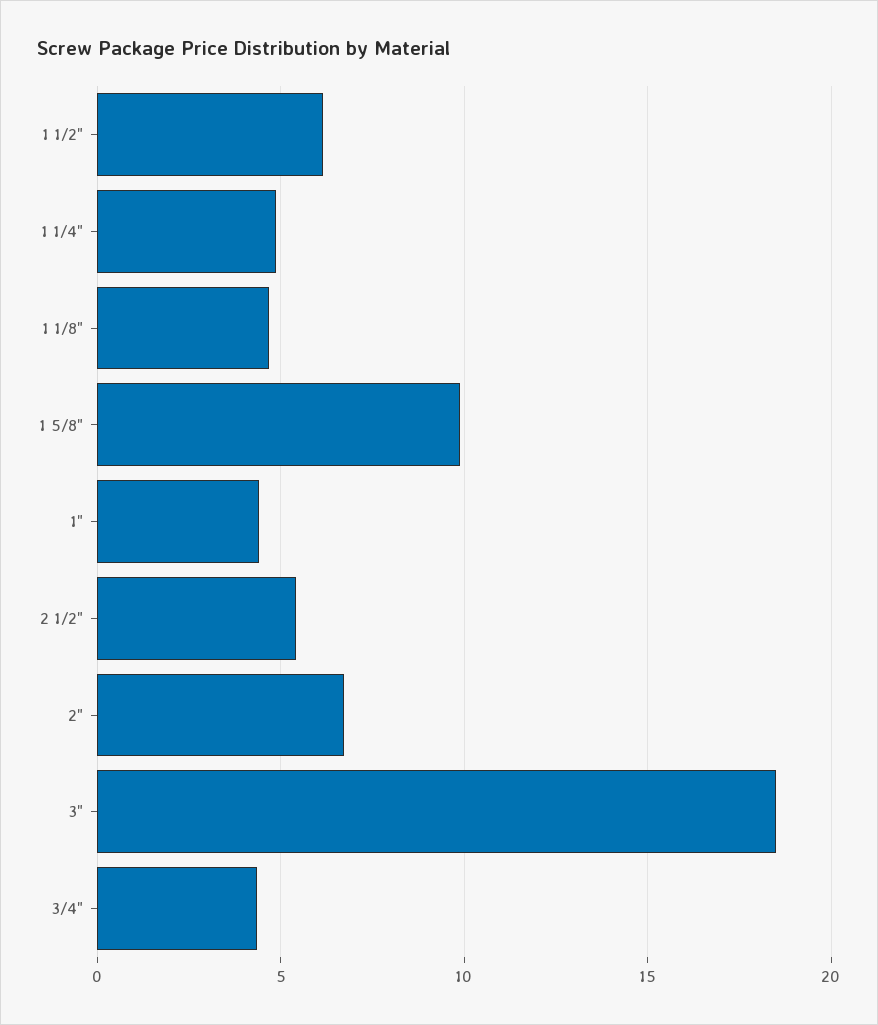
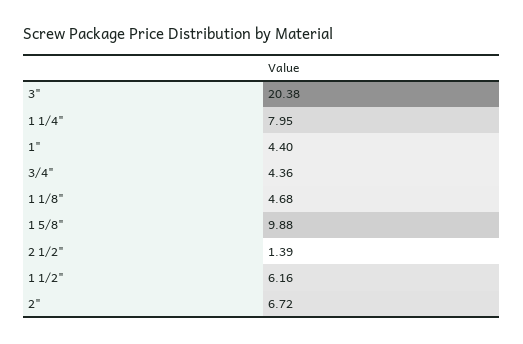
1 1/4": 5 -> 7.95
2 1/2": 5.5 -> 1.39
3": 18.5 -> 20.38

